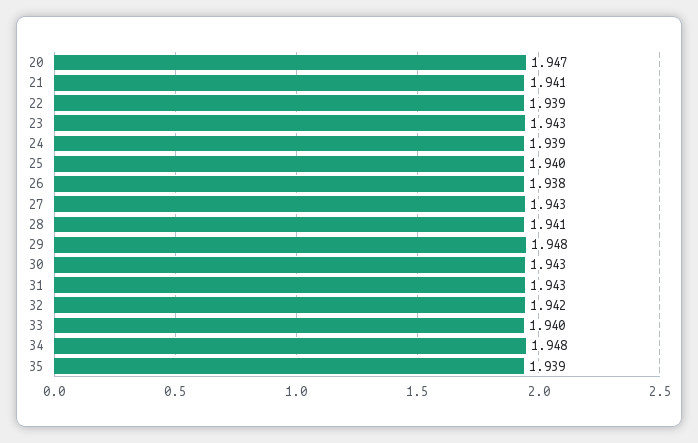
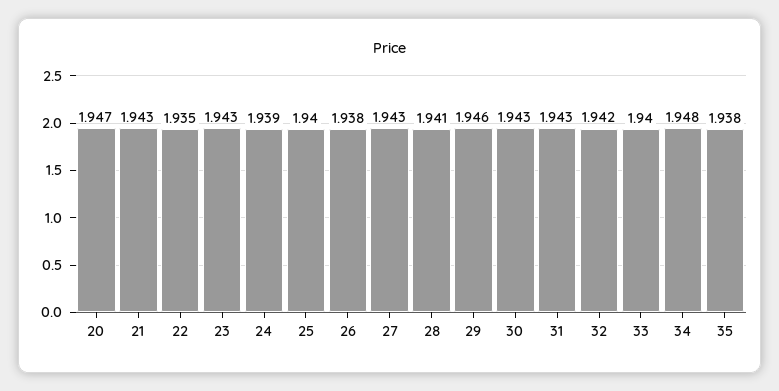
21: 1.941 -> 1.943
22: 1.939 -> 1.935
29: 1.948 -> 1.946
35: 1.939 -> 1.938

